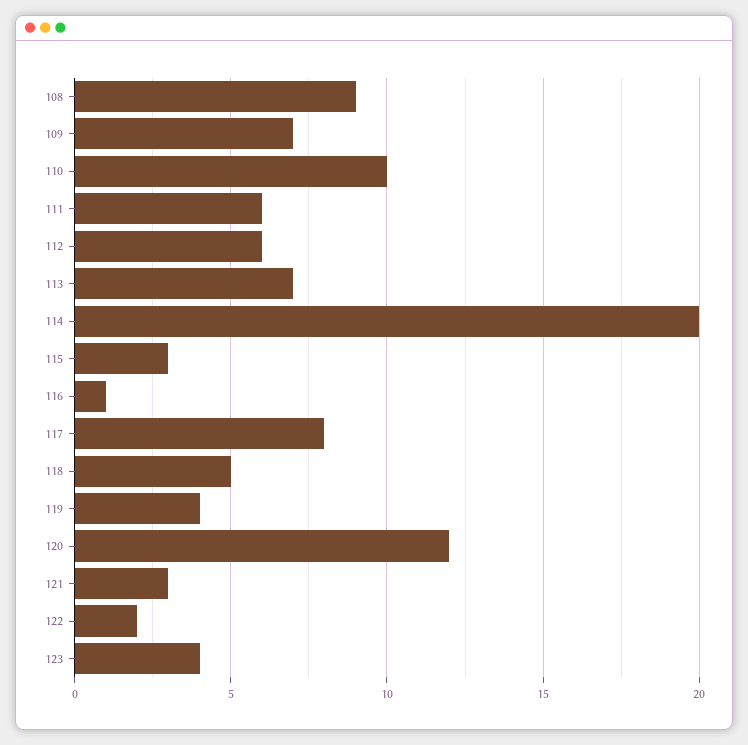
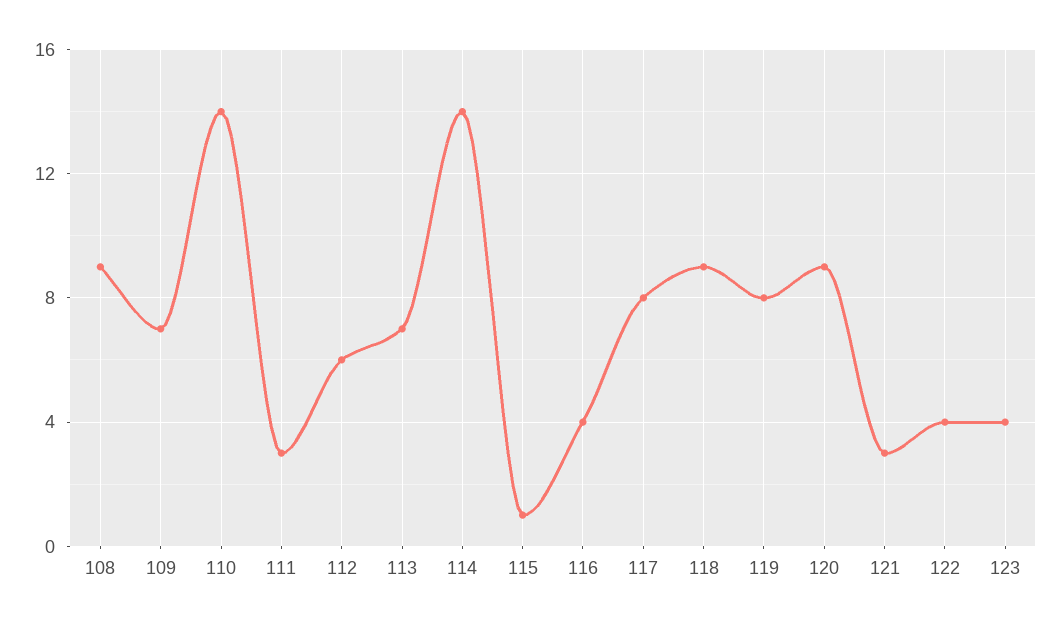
110: 10 -> 14
111: 6 -> 3
114: 20 -> 14
115: 3 -> 1
116: 1 -> 4
118: 5 -> 9
119: 4 -> 8
120: 12 -> 9
122: 2 -> 4

